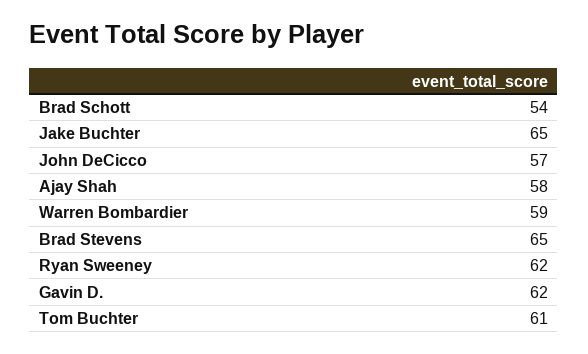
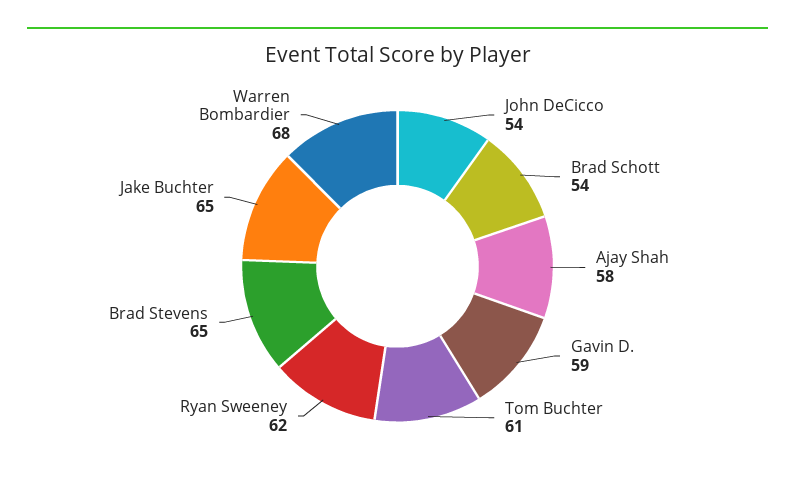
John DeCicco: 57 -> 54
Warren Bombardier: 59 -> 68
Gavin D.: 62 -> 59

